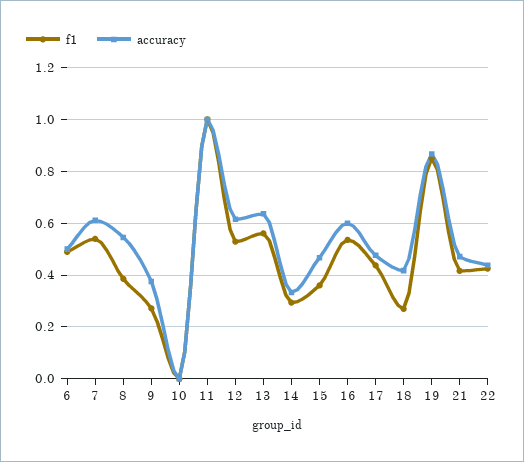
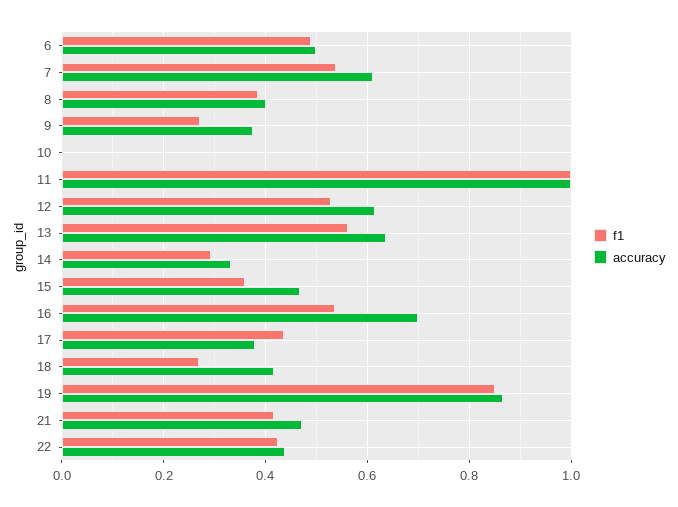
accuracy, 8: 0.55 -> 0.4
accuracy, 16: 0.6 -> 0.7
accuracy, 17: 0.475 -> 0.38

